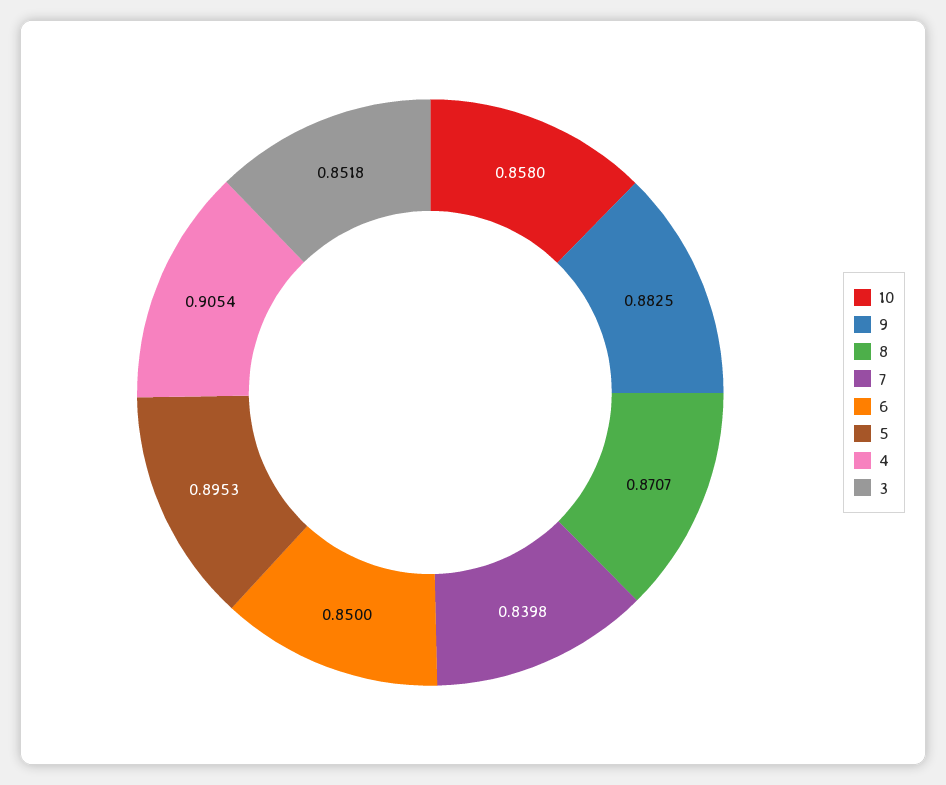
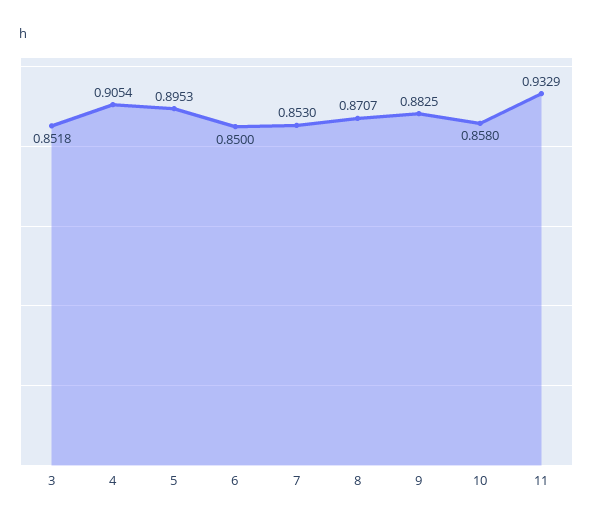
7: 0.8398 -> 0.853
11: none -> 0.9329

